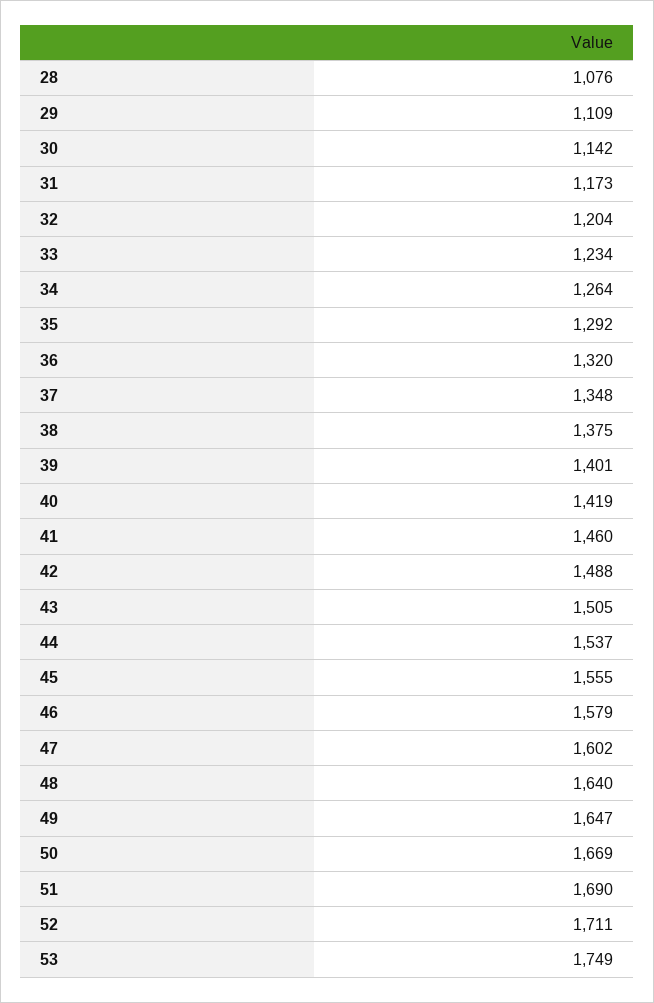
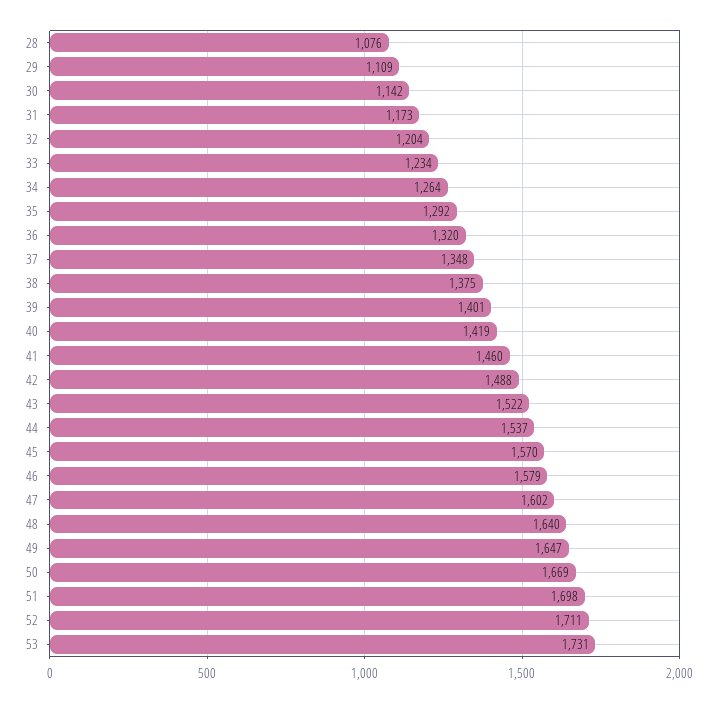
43: 1505 -> 1522
45: 1555 -> 1570
51: 1690 -> 1698
53: 1749 -> 1731

